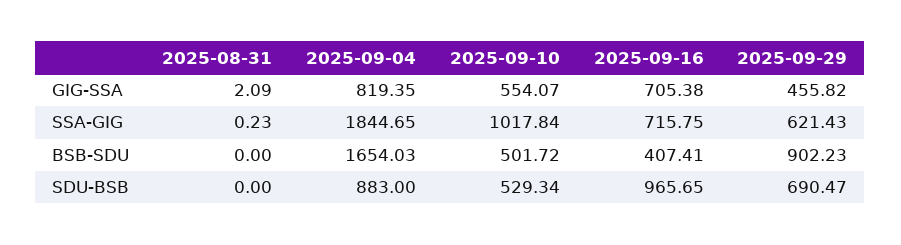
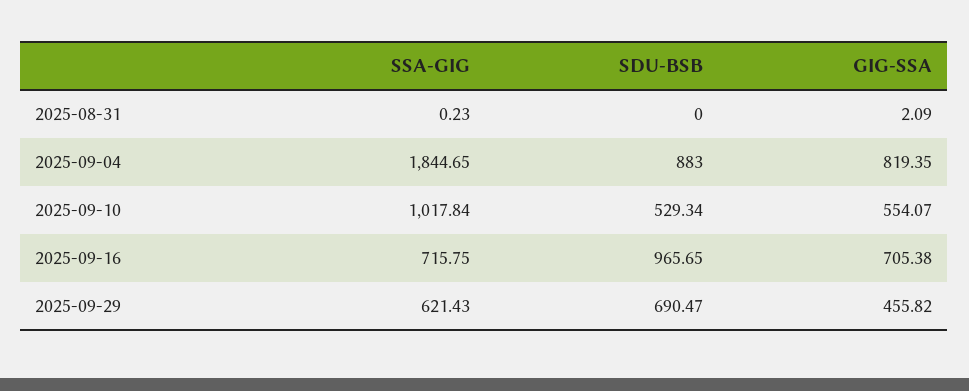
2025-08-31, BSB-SDU: 0 -> none
2025-09-04, BSB-SDU: 1654.03 -> none
2025-09-10, BSB-SDU: 501.72 -> none
2025-09-16, BSB-SDU: 407.41 -> none
2025-09-29, BSB-SDU: 902.23 -> none

